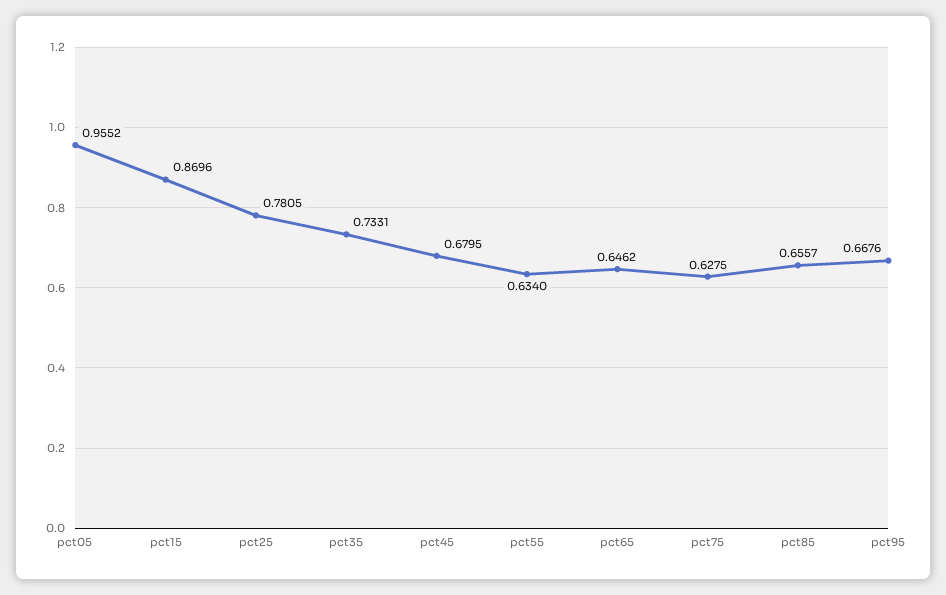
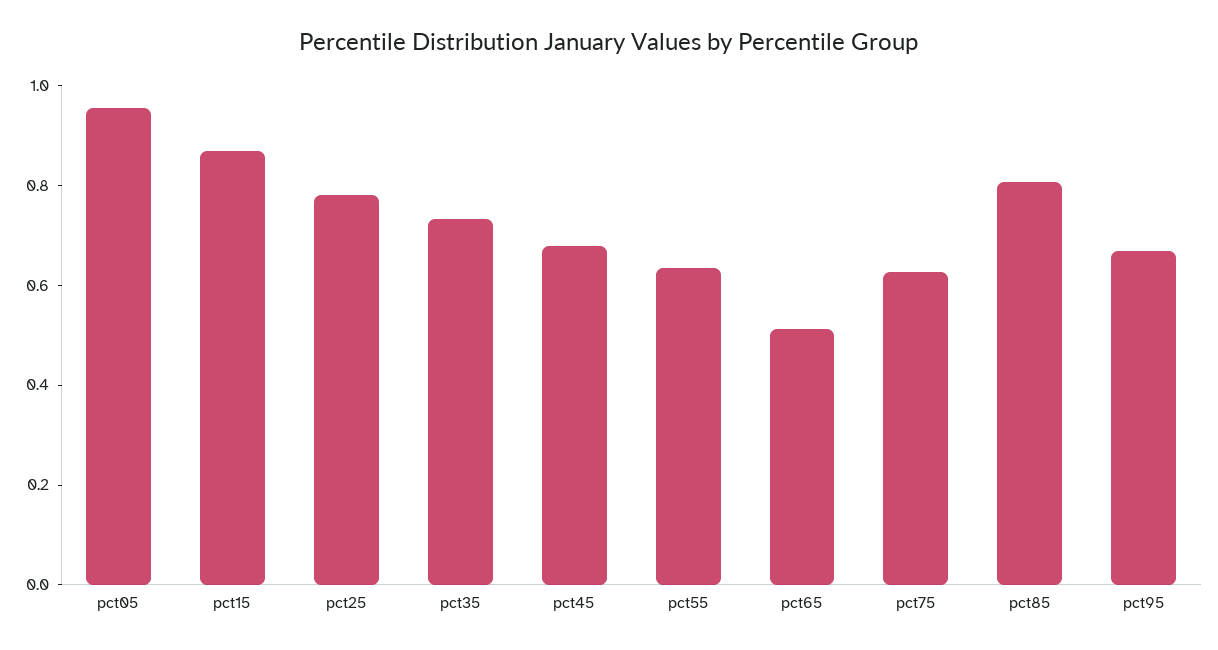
pct65: 0.6462 -> 0.5
pct85: 0.6557 -> 0.8

